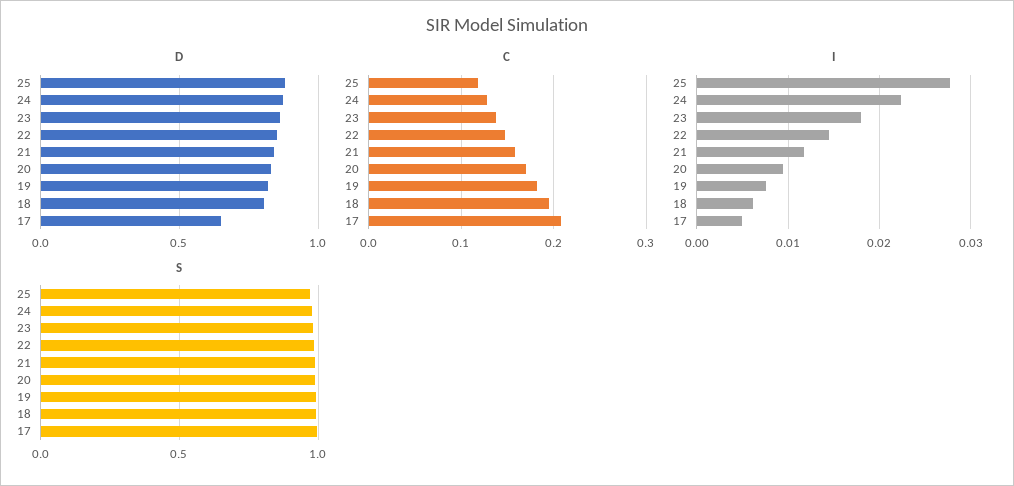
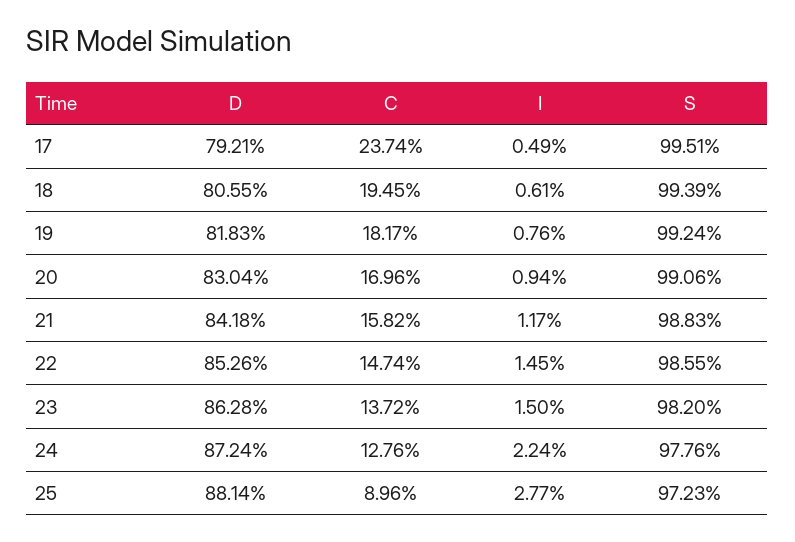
D, 17: 0.65 -> 0.7921
C, 25: 0.12 -> 0.0896
C, 17: 0.21 -> 0.2374
I, 23: 0.018 -> 0.015

